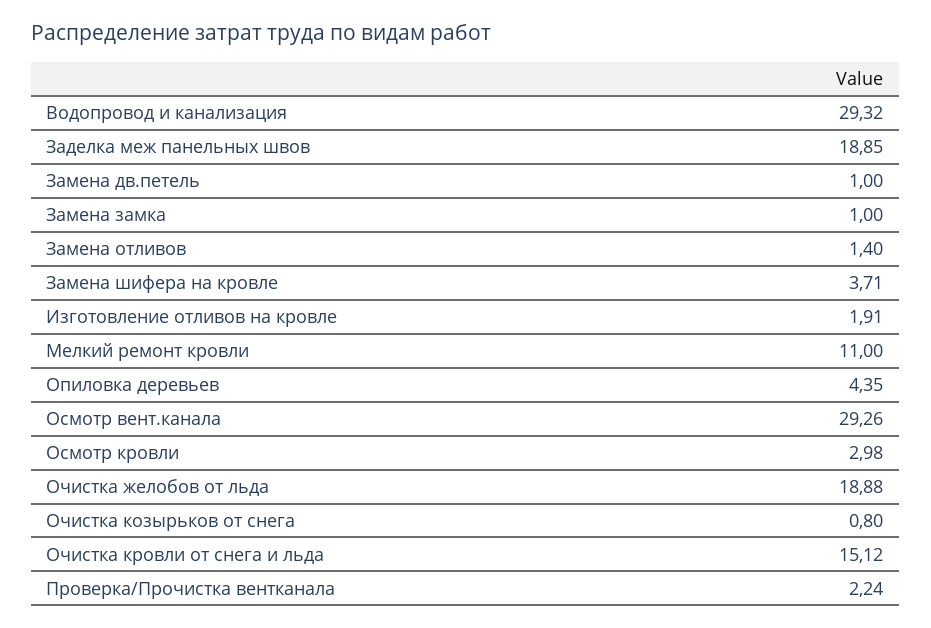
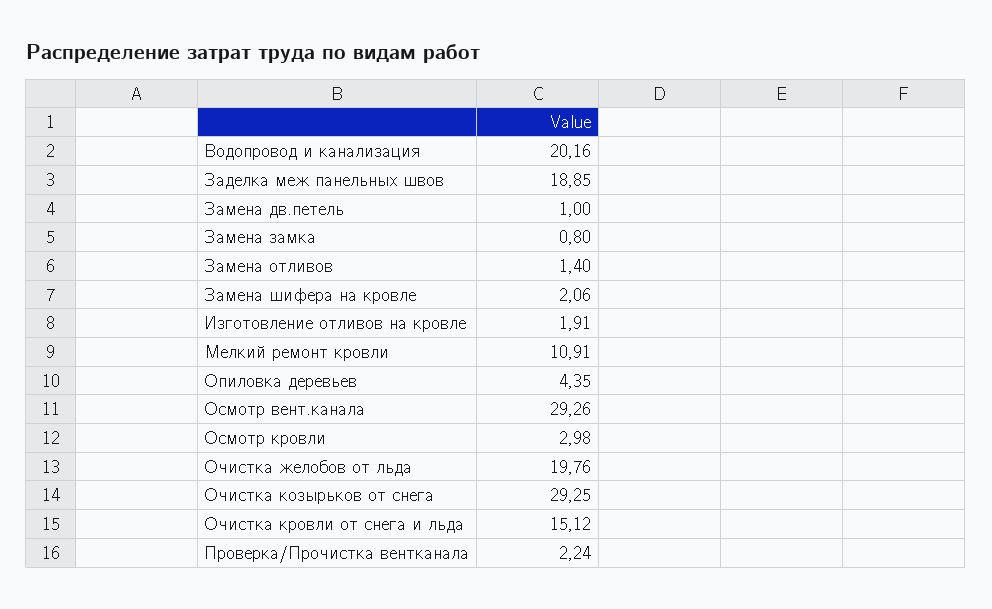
Водопровод и канализация: 29.32 -> 20.16
Замена замка: 1 -> 0.8
Замена шифера на кровле: 3.71 -> 2.06
Мелкий ремонт кровли: 11 -> 10.91
Очистка желобов от льда: 18.88 -> 19.76
Очистка козырьков от снега: 0.8 -> 29.25

